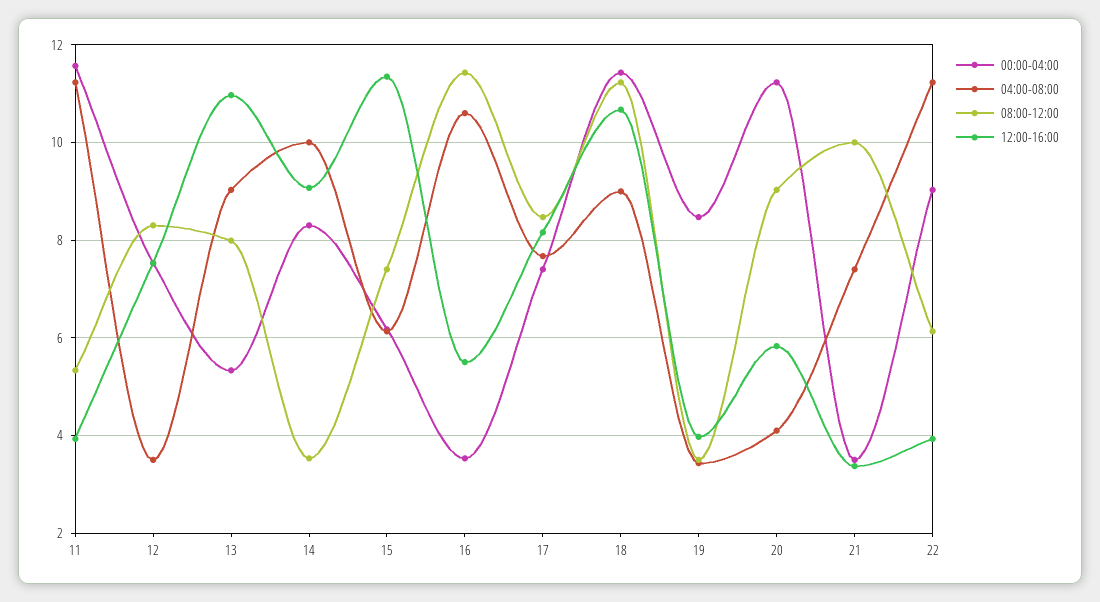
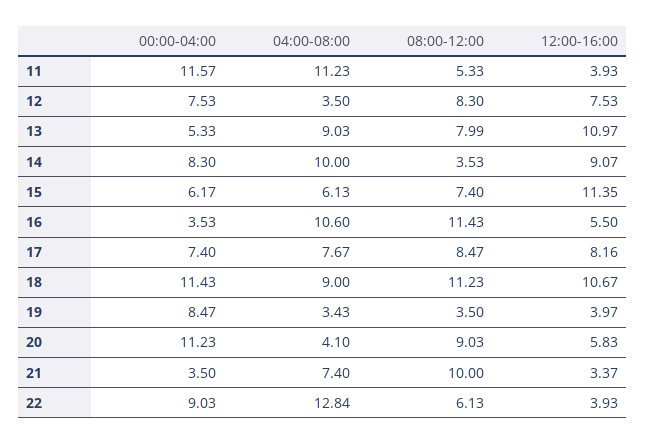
04:00-08:00, 22: 11.2 -> 12.84

